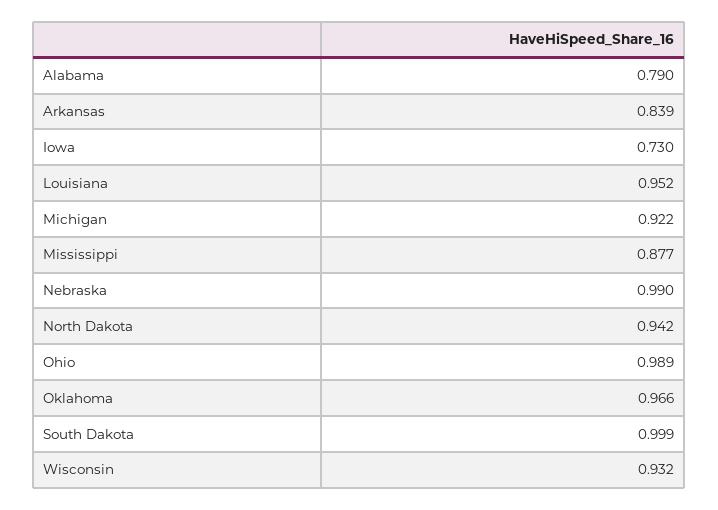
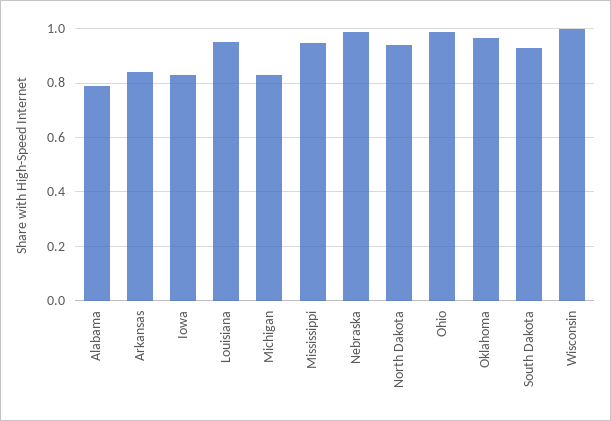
Iowa: 0.73 -> 0.825
Michigan: 0.922 -> 0.825
Mississippi: 0.877 -> 0.95
South Dakota: 0.999 -> 0.925
Wisconsin: 0.932 -> 1

